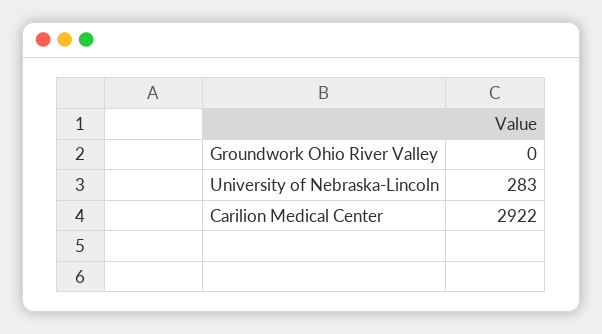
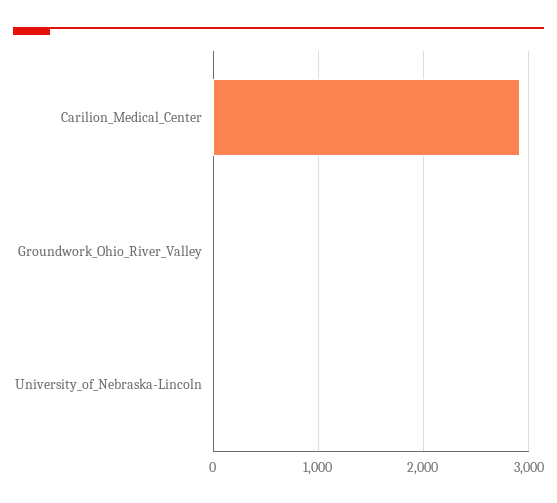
University of Nebraska-Lincoln: 283 -> 0

